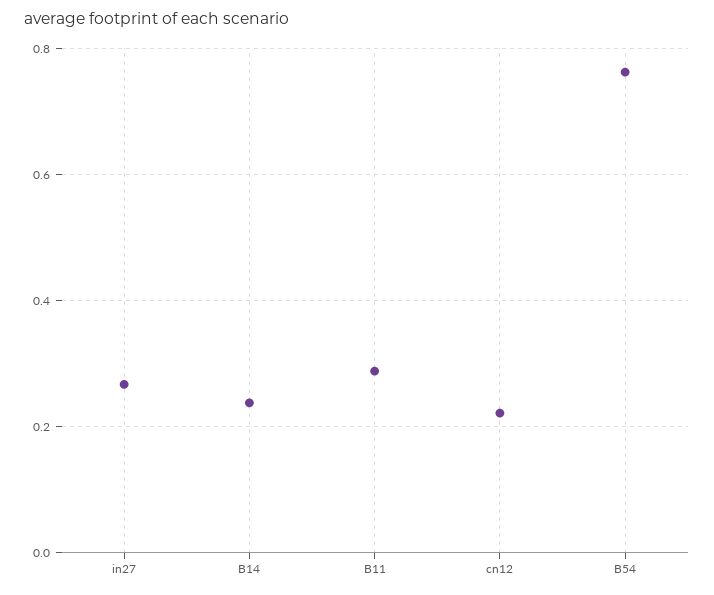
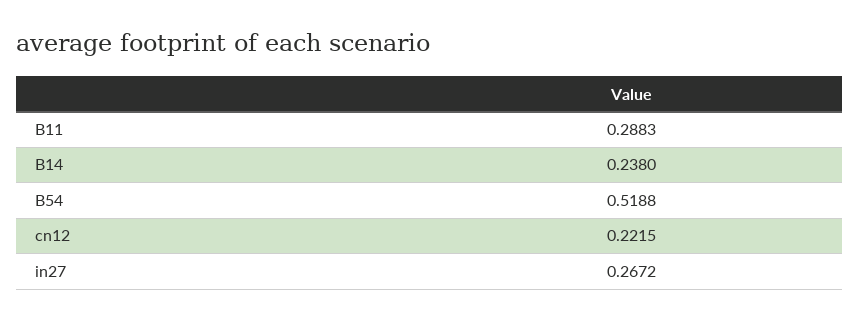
B54: 0.76 -> 0.5188

